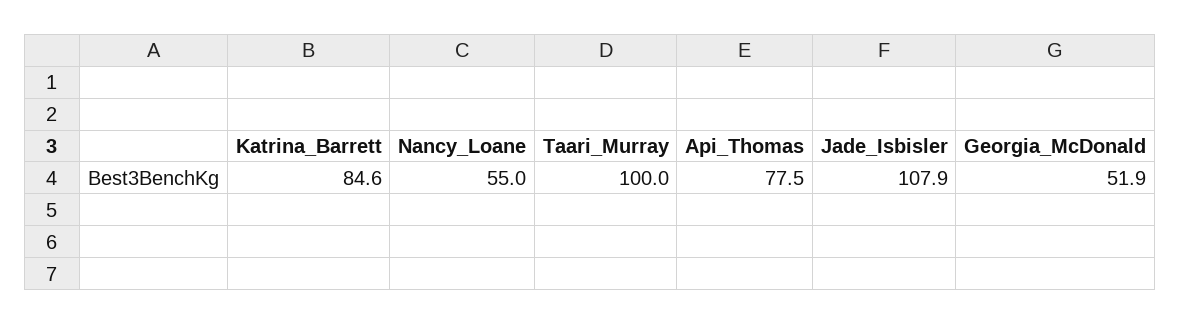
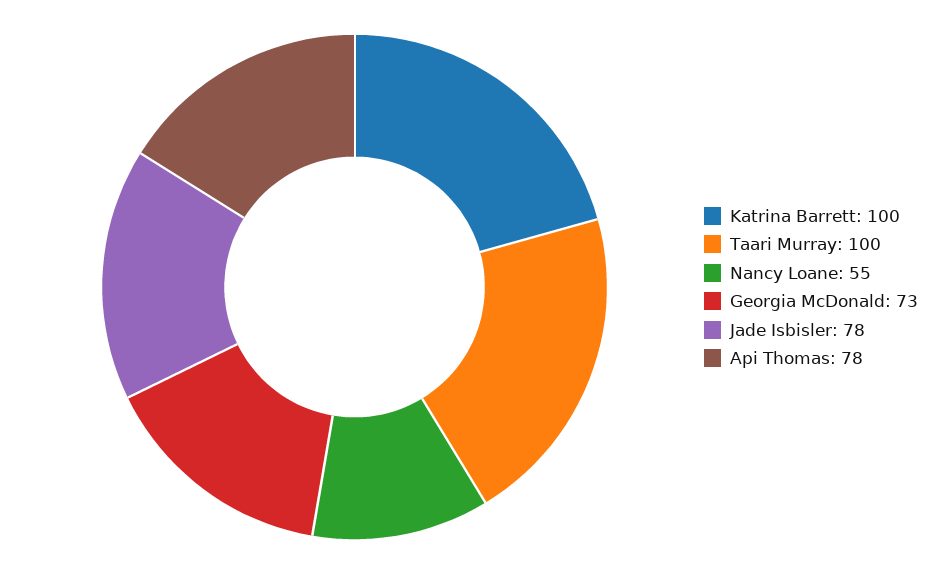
Katrina_Barrett: 84.6 -> 100
Jade_Isbisler: 107.9 -> 78
Georgia_McDonald: 51.9 -> 73

